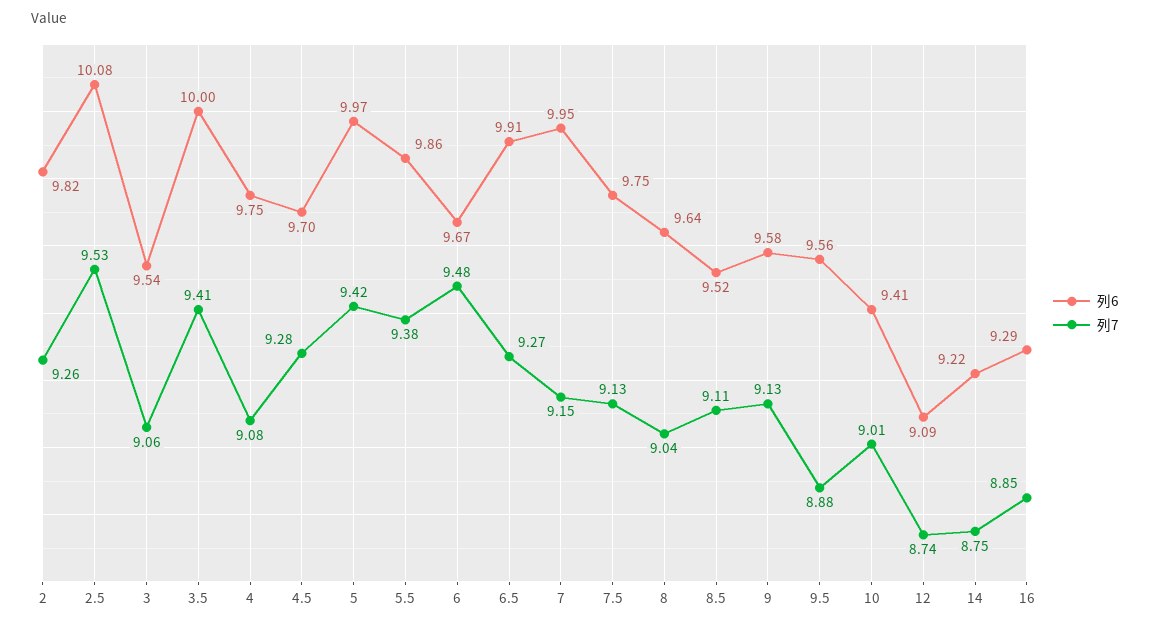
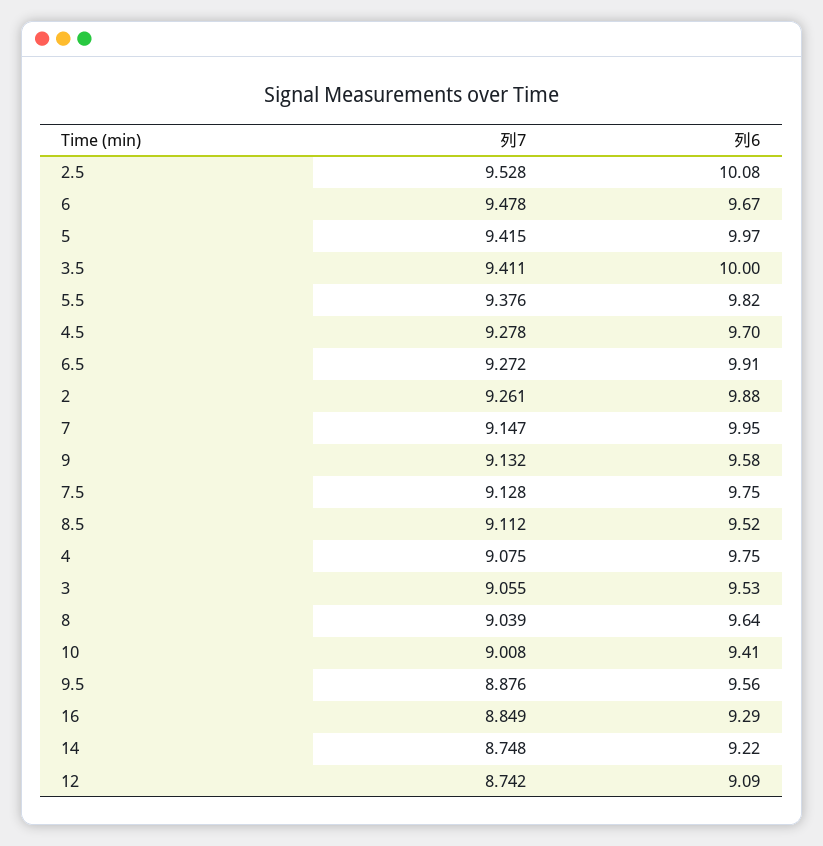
列6, 2: 9.82 -> 9.88
列6, 3: 9.54 -> 9.53
列6, 5.5: 9.86 -> 9.82

